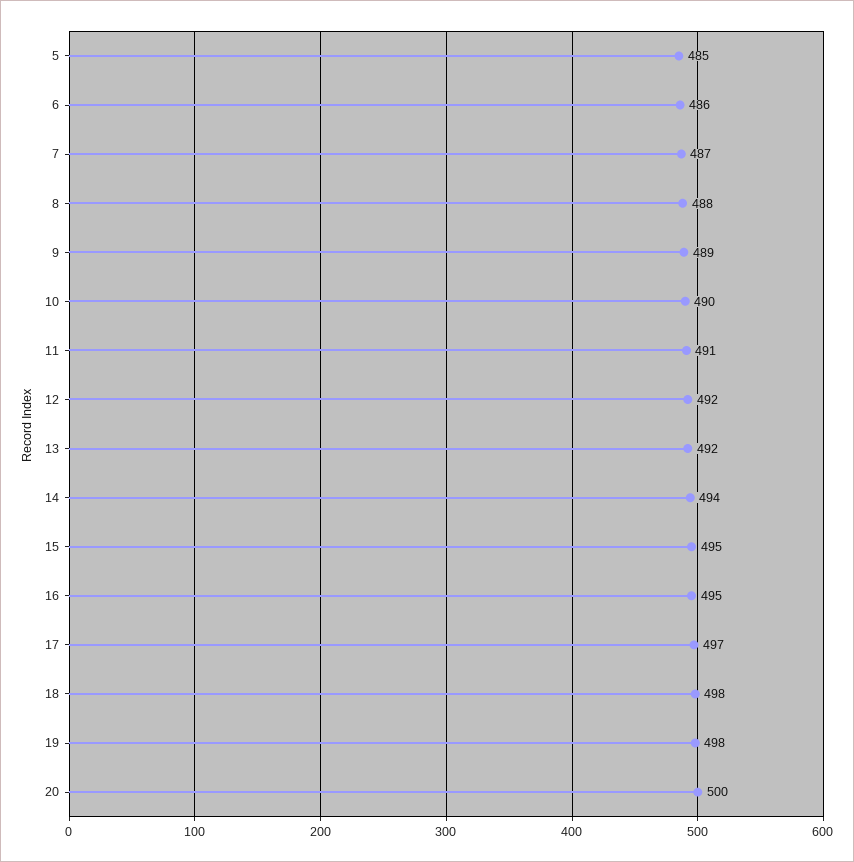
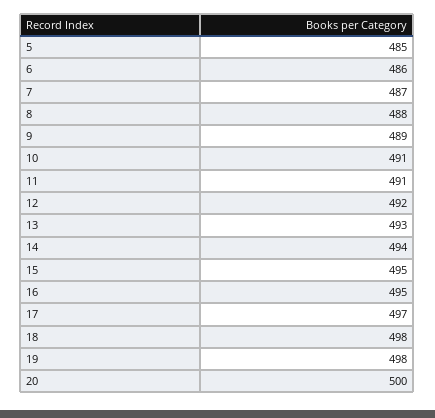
10: 490 -> 491
13: 492 -> 493

